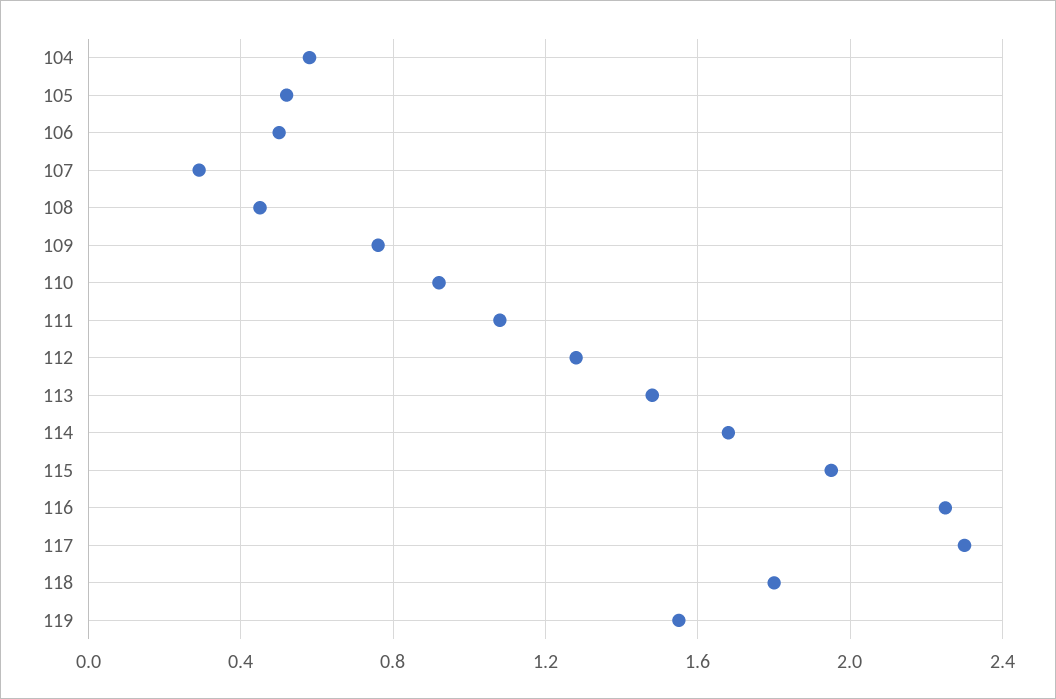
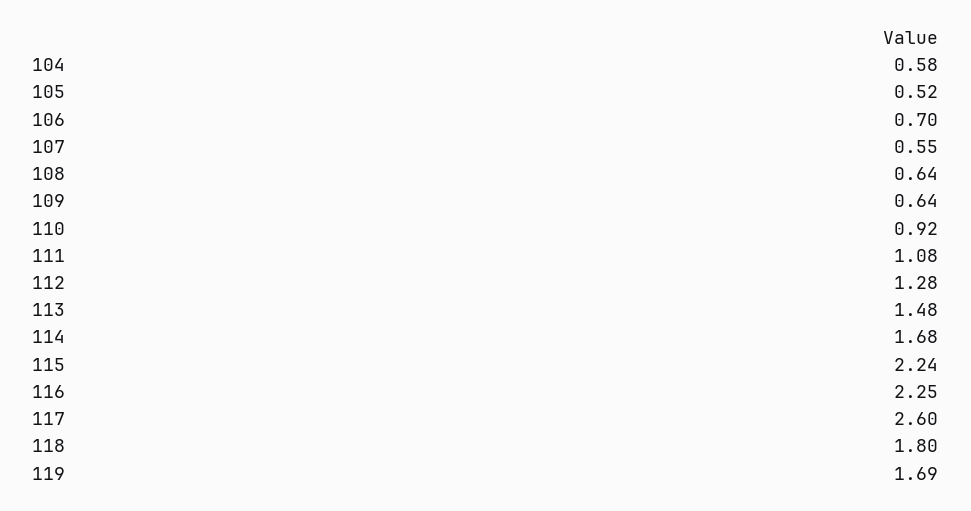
106: 0.5 -> 0.7
107: 0.3 -> 0.55
108: 0.45 -> 0.64
109: 0.75 -> 0.64
115: 1.95 -> 2.24
117: 2.3 -> 2.6
119: 1.55 -> 1.69

